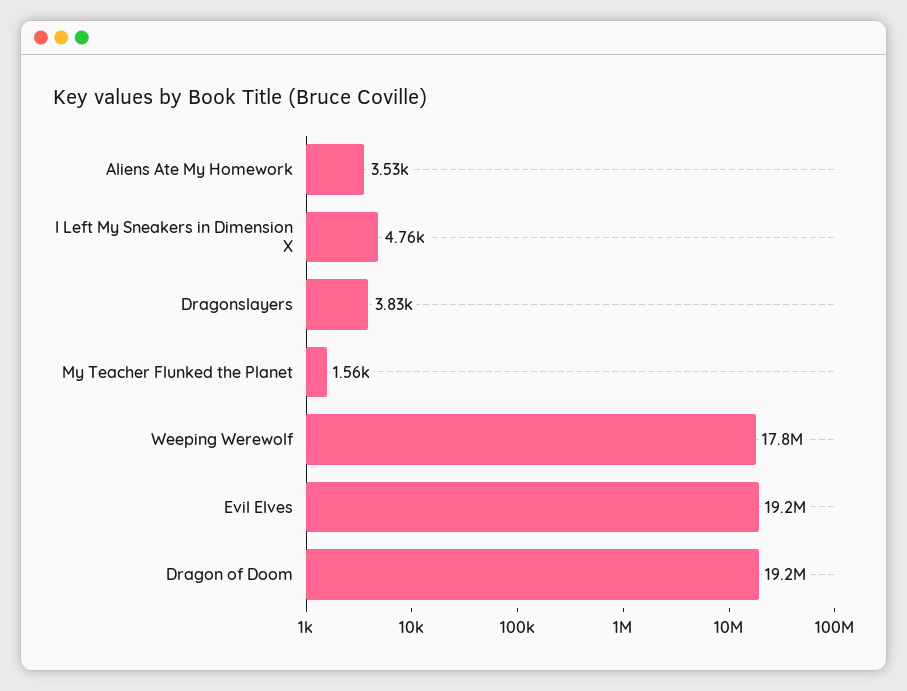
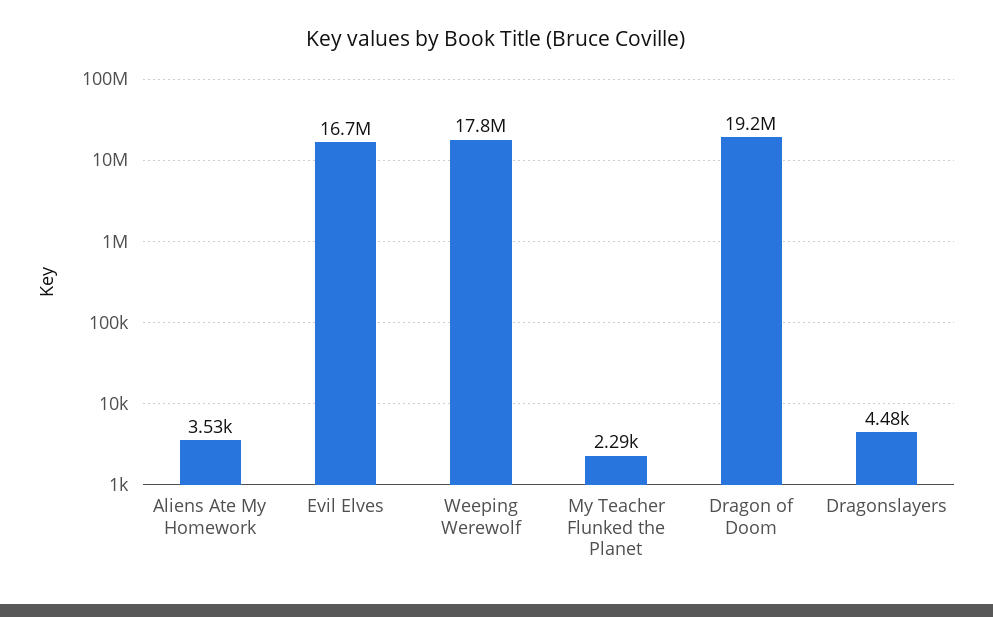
I Left My Sneakers in Dimension X: 4760 -> none
Dragonslayers: 3830 -> 4480
My Teacher Flunked the Planet: 1560 -> 2290
Evil Elves: 19200000 -> 16700000

